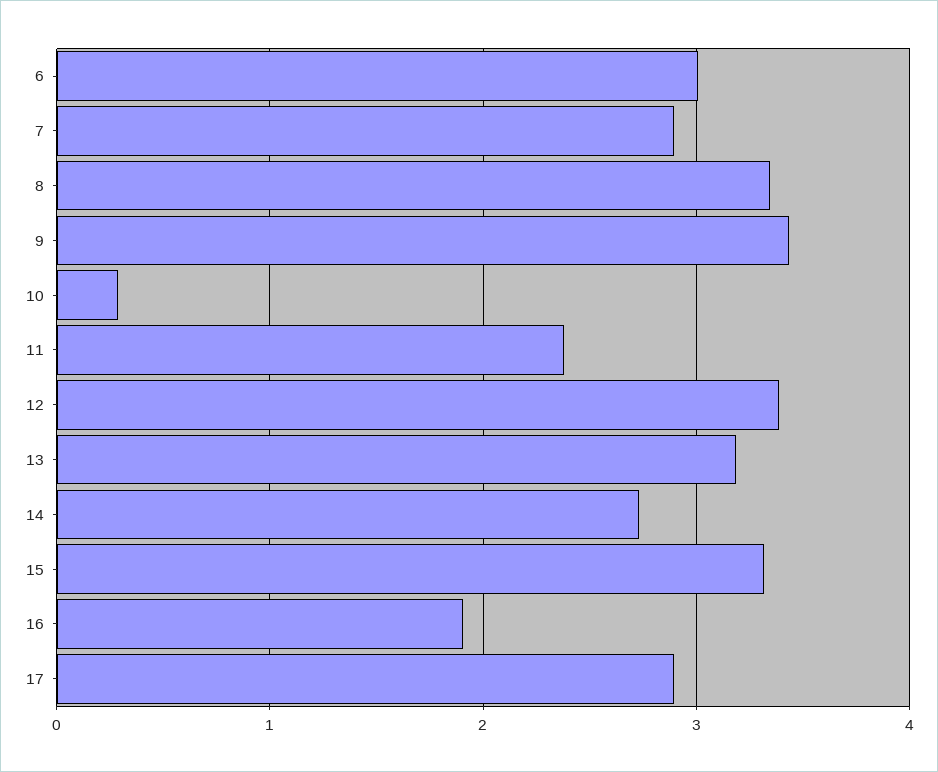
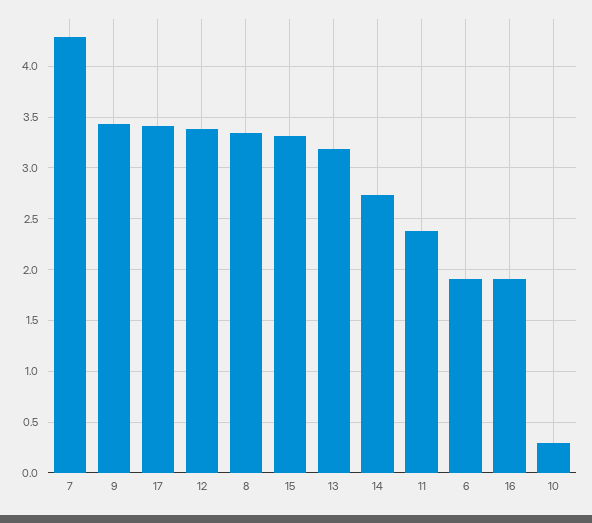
6: 3 -> 1.9
7: 2.9 -> 4.3
17: 2.9 -> 3.4

